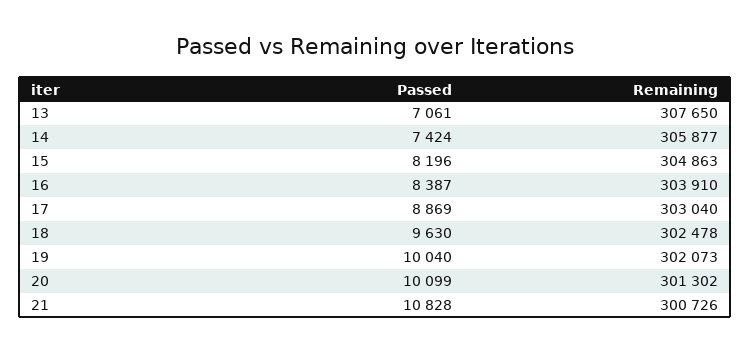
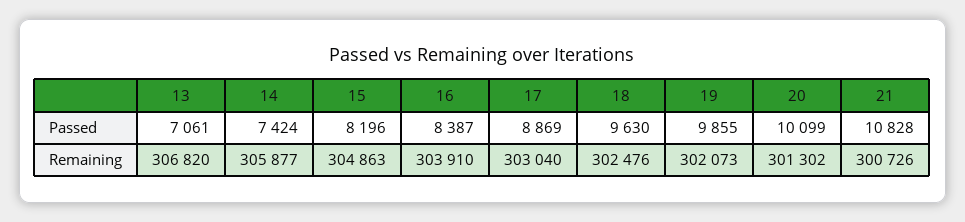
Remaining, 13: 307650 -> 306820
Remaining, 18: 302478 -> 302476
Passed, 19: 10040 -> 9855

